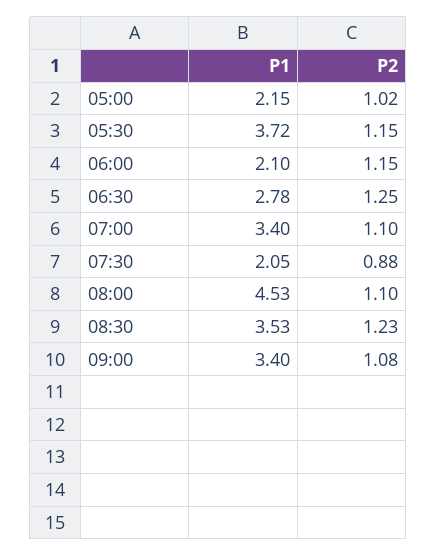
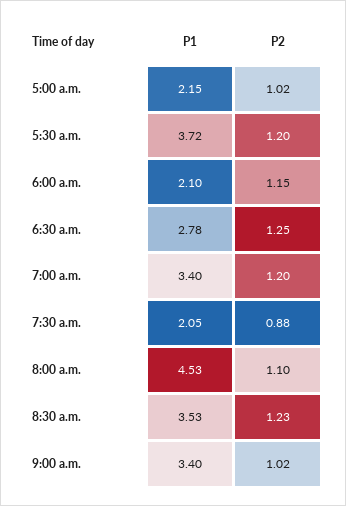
P2, 05:30: 1.15 -> 1.2
P2, 07:00: 1.1 -> 1.2
P2, 09:00: 1.08 -> 1.02

